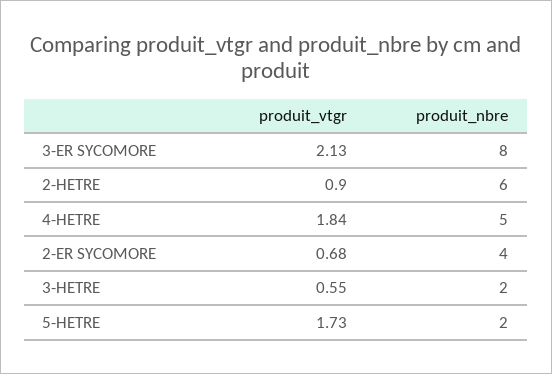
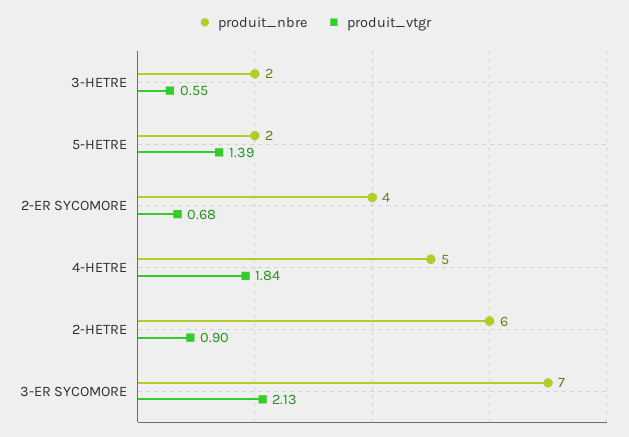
produit_nbre, 3-ER SYCOMORE: 8 -> 7
produit_vtgr, 5-HETRE: 1.73 -> 1.39

